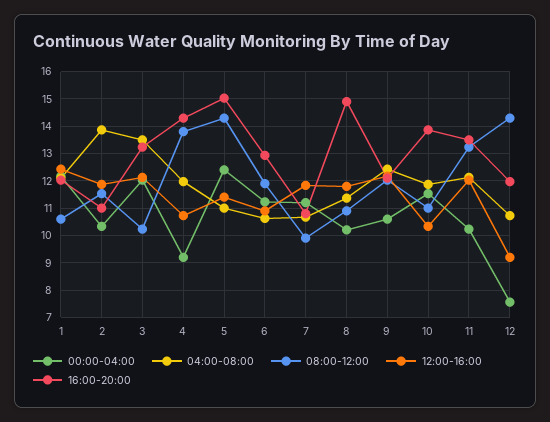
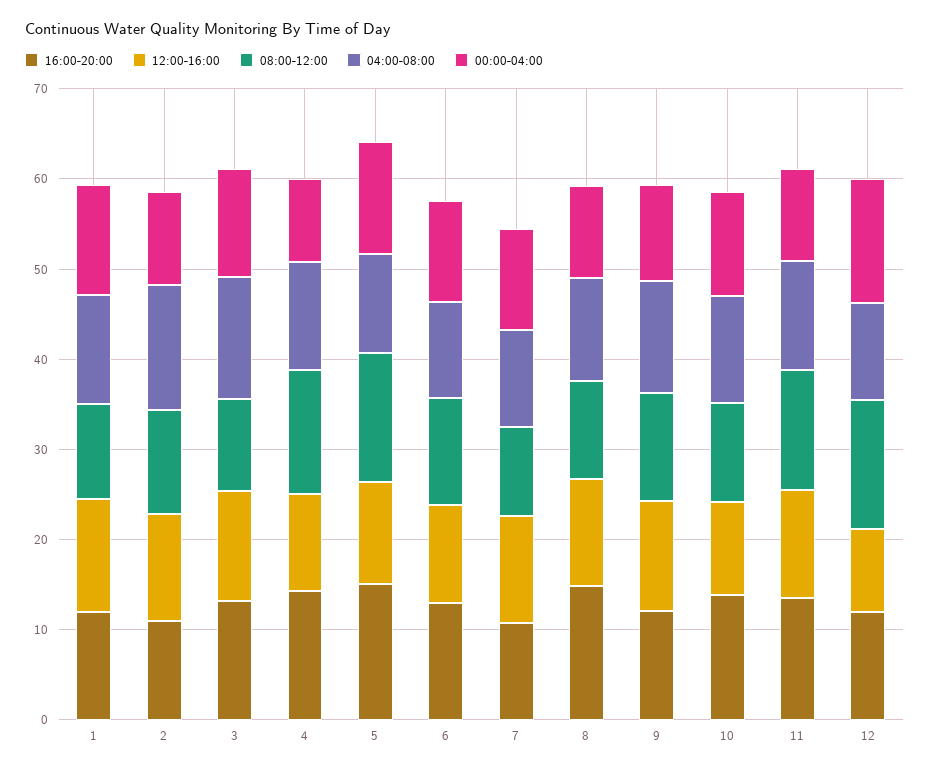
00:00-04:00, 12: 7.5 -> 14

